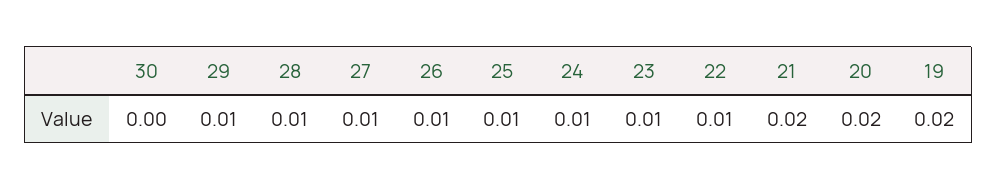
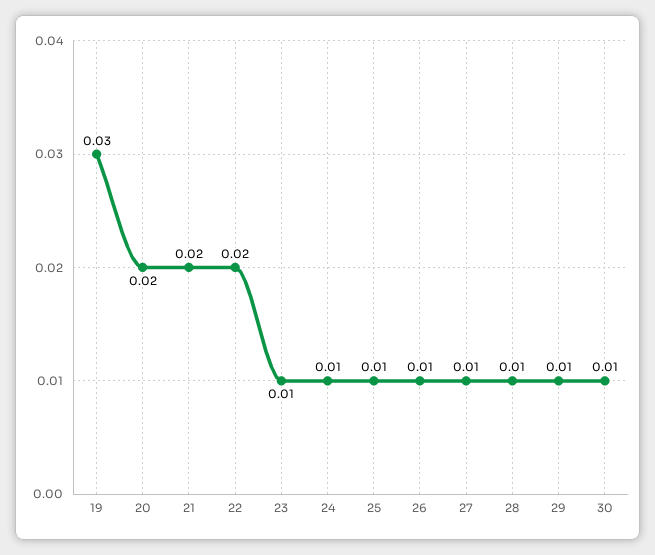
30: 0 -> 0.01
22: 0.01 -> 0.02
19: 0.02 -> 0.03

